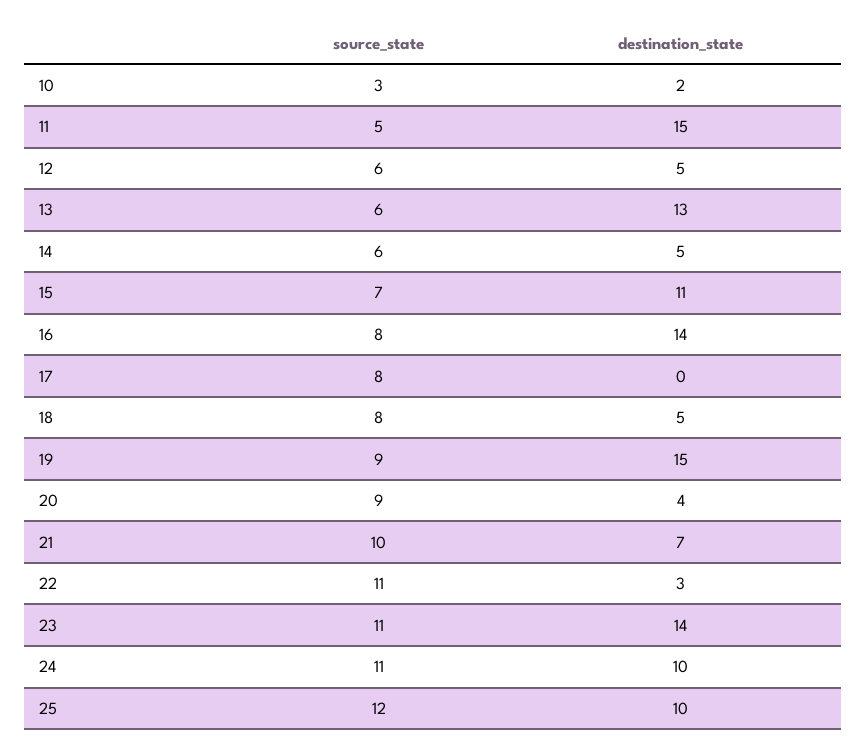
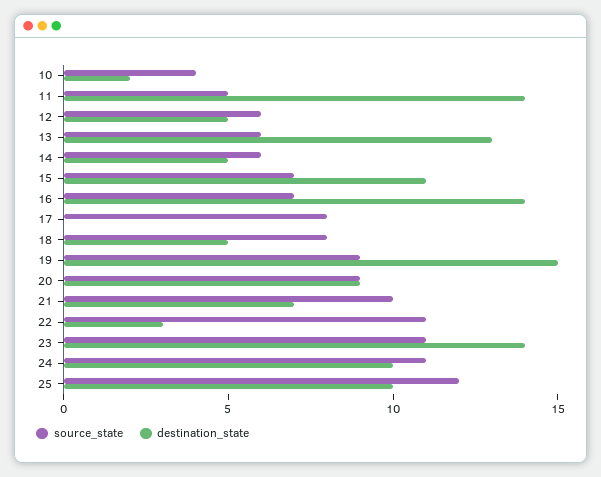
source_state, 10: 3 -> 4
destination_state, 11: 15 -> 14
source_state, 16: 8 -> 7
destination_state, 20: 4 -> 9

